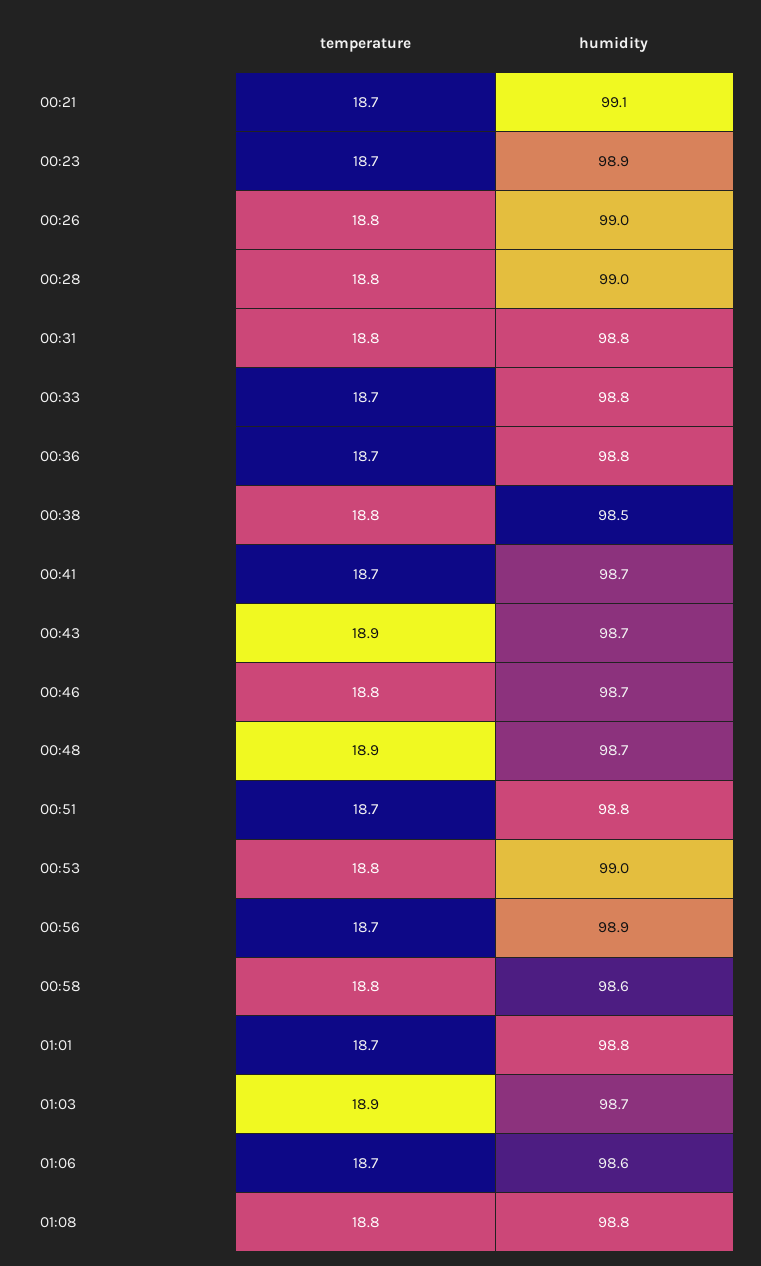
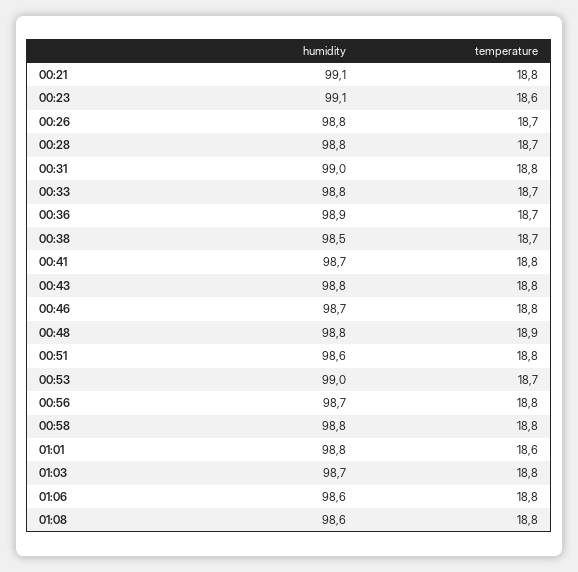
temperature, 00:21: 18.7 -> 18.8
temperature, 00:23: 18.7 -> 18.6
humidity, 00:23: 98.9 -> 99.1
temperature, 00:26: 18.8 -> 18.7
humidity, 00:26: 99 -> 98.8
temperature, 00:28: 18.8 -> 18.7
humidity, 00:28: 99 -> 98.8
humidity, 00:31: 98.8 -> 99
humidity, 00:36: 98.8 -> 98.9
temperature, 00:38: 18.8 -> 18.7
temperature, 00:41: 18.7 -> 18.8
temperature, 00:43: 18.9 -> 18.8
humidity, 00:43: 98.7 -> 98.8
humidity, 00:48: 98.7 -> 98.8
temperature, 00:51: 18.7 -> 18.8
humidity, 00:51: 98.8 -> 98.6
temperature, 00:53: 18.8 -> 18.7
temperature, 00:56: 18.7 -> 18.8
humidity, 00:56: 98.9 -> 98.7
humidity, 00:58: 98.6 -> 98.8
temperature, 01:01: 18.7 -> 18.6
temperature, 01:03: 18.9 -> 18.8
temperature, 01:06: 18.7 -> 18.8
humidity, 01:08: 98.8 -> 98.6

